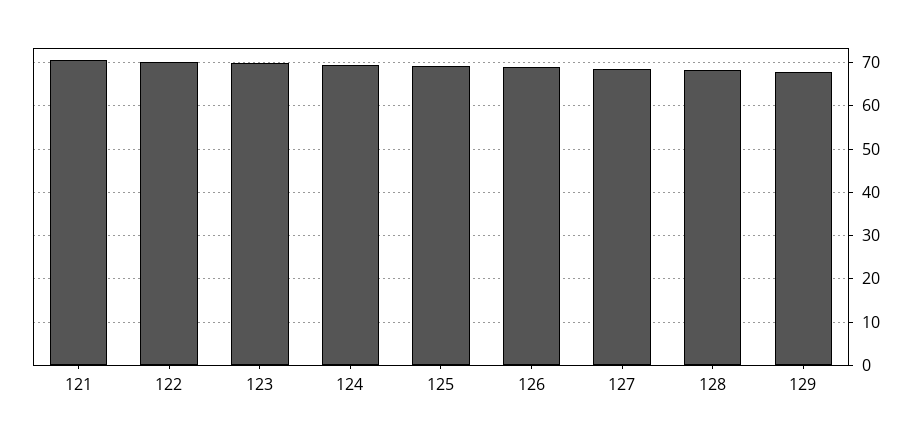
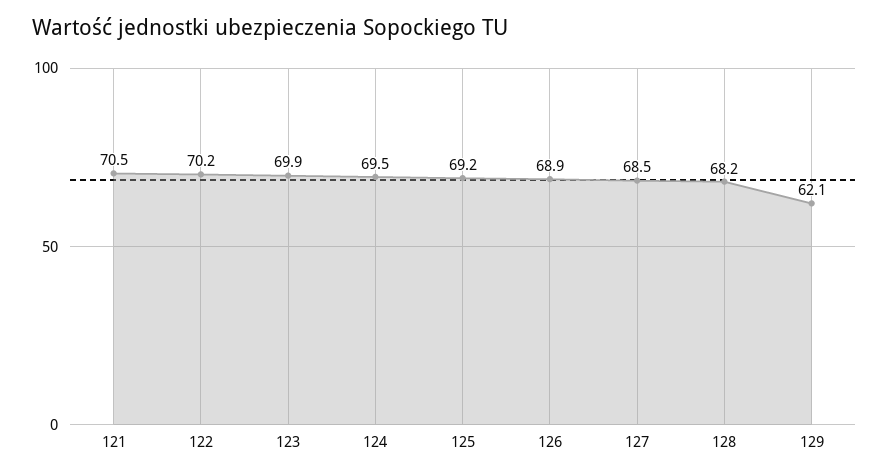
129: 68 -> 62.1

